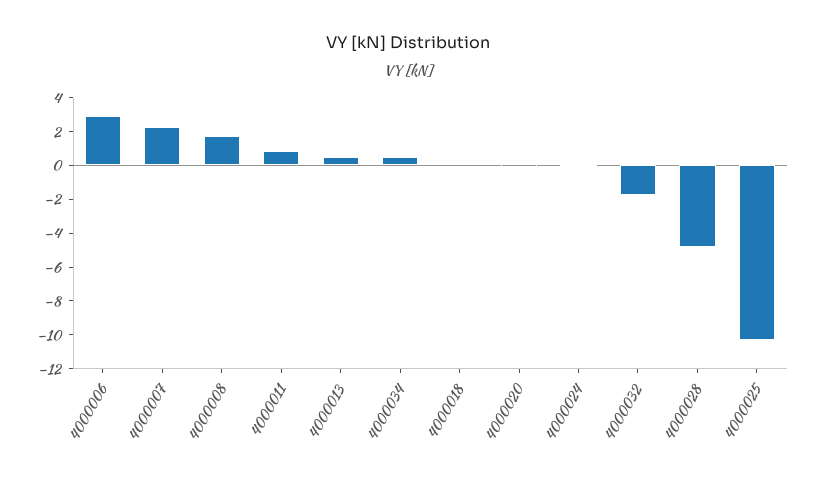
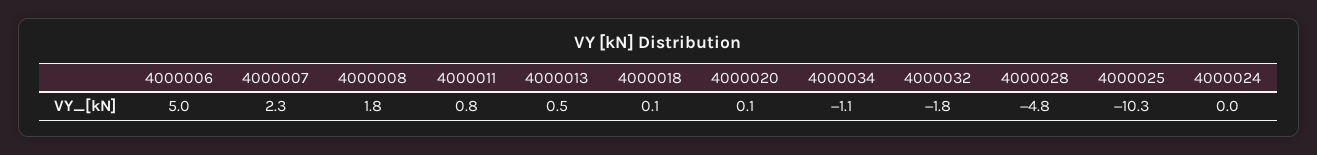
4000006: 3 -> 5
4000034: 0.5 -> -1.1

